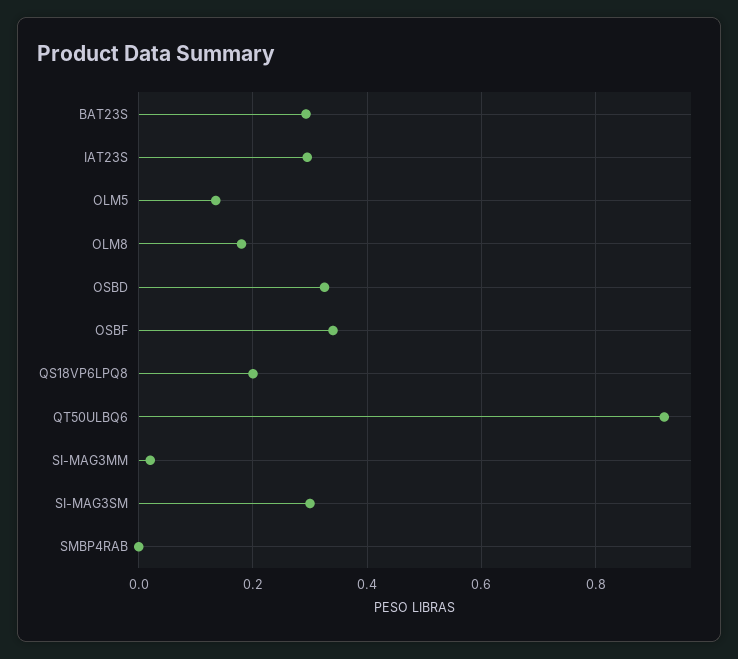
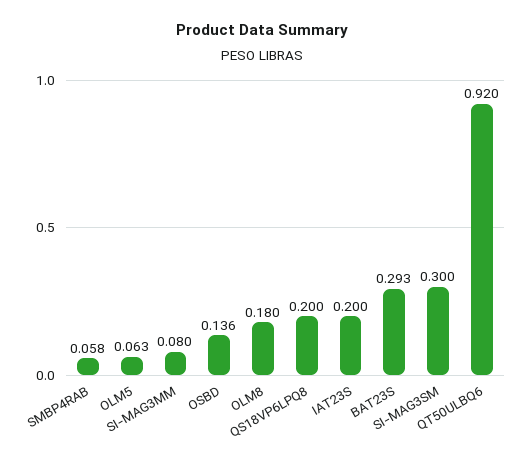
IAT23S: 0.3 -> 0.2
OLM5: 0.14 -> 0.063
OSBD: 0.32 -> 0.136
OSBF: 0.34 -> none
SI-MAG3MM: 0.02 -> 0.08
SMBP4RAB: 0 -> 0.058

